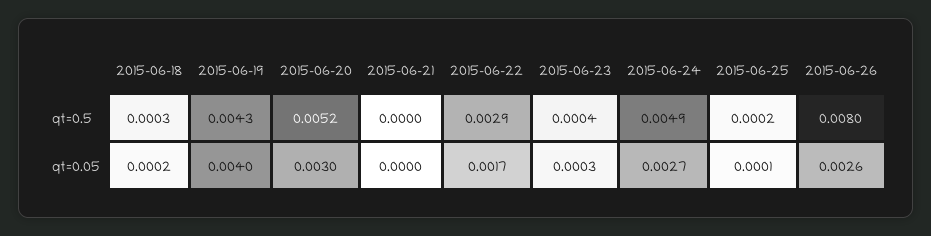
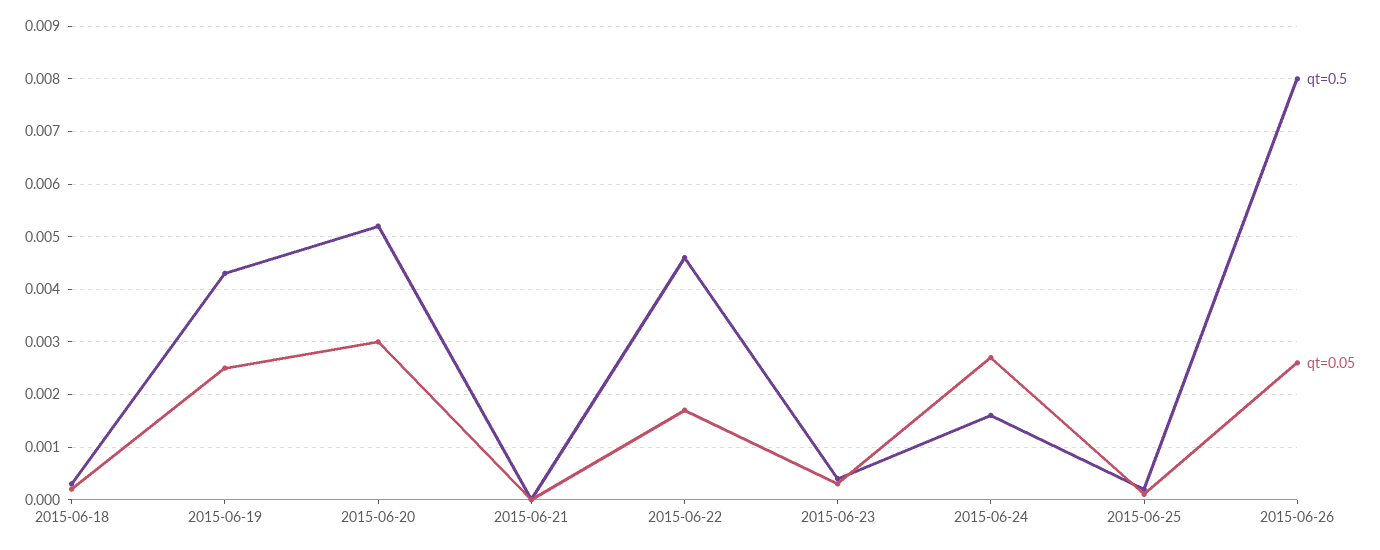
qt=0.5, 2015-06-22: 0.0029 -> 0.0045
qt=0.5, 2015-06-24: 0.0049 -> 0.0015
qt=0.05, 2015-06-19: 0.004 -> 0.0025

